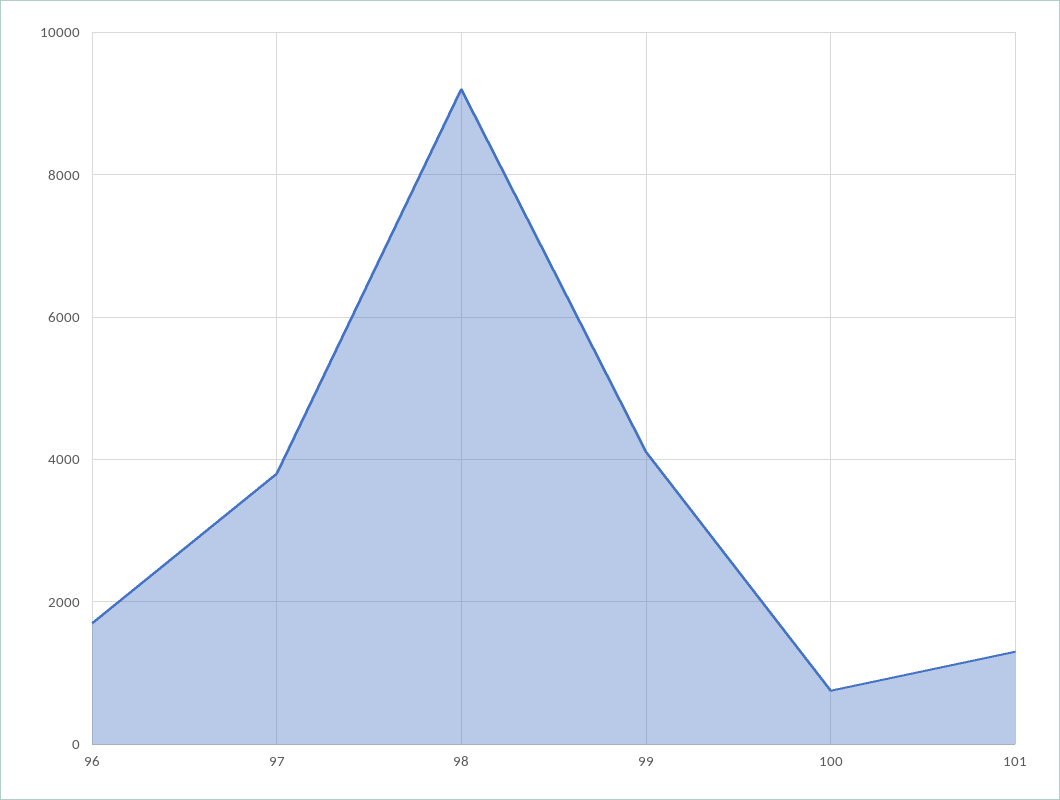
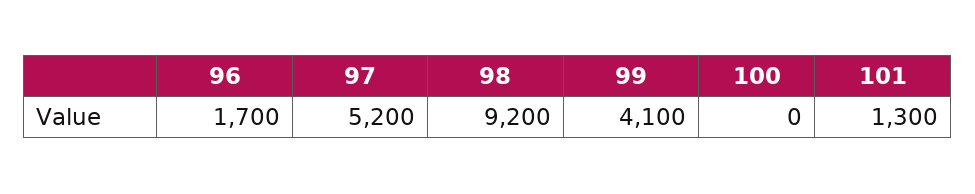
97: 3800 -> 5200
100: 800 -> 0

